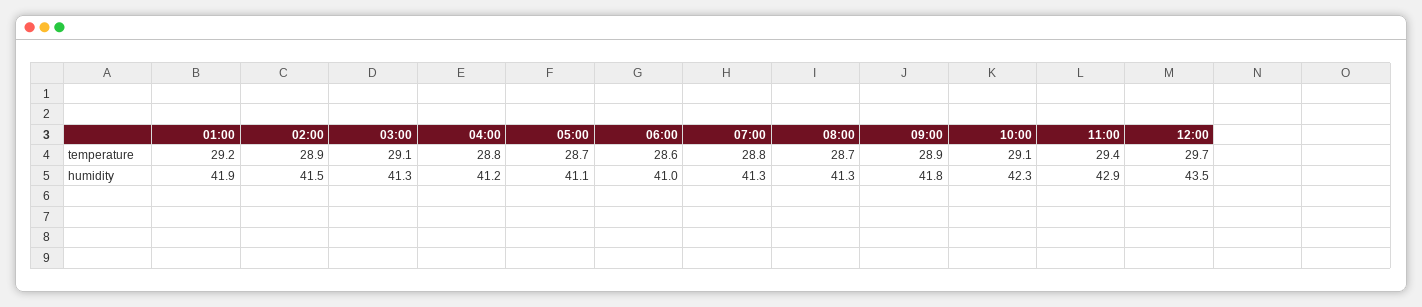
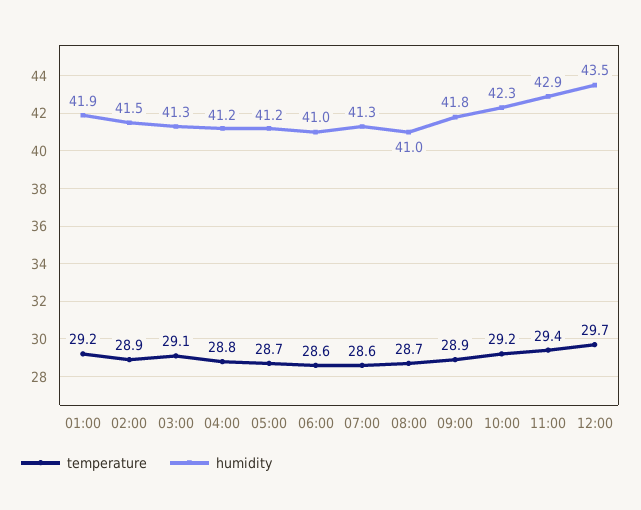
temperature, 07:00: 28.8 -> 28.6
temperature, 10:00: 29.1 -> 29.2
humidity, 05:00: 41.1 -> 41.2
humidity, 08:00: 41.3 -> 41

